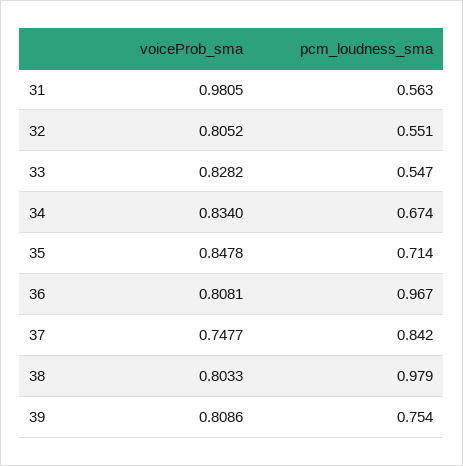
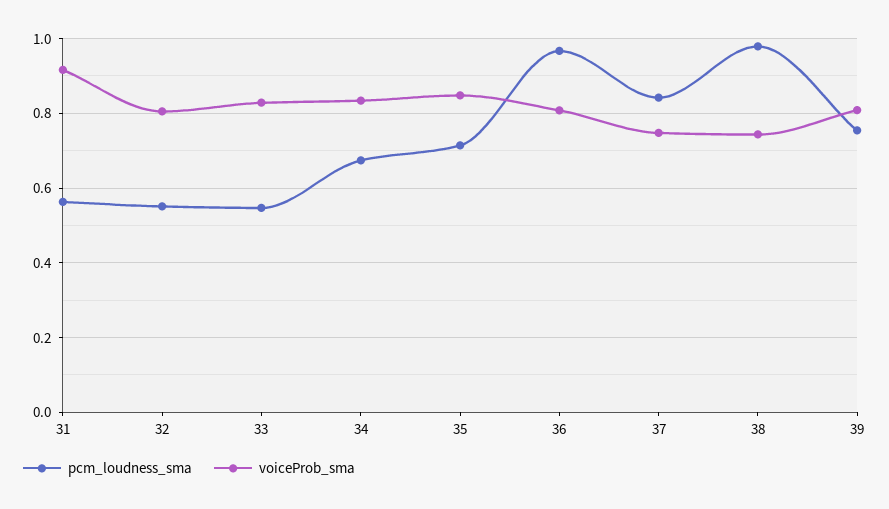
voiceProb_sma, 31: 0.9805 -> 0.92
voiceProb_sma, 38: 0.8033 -> 0.74

